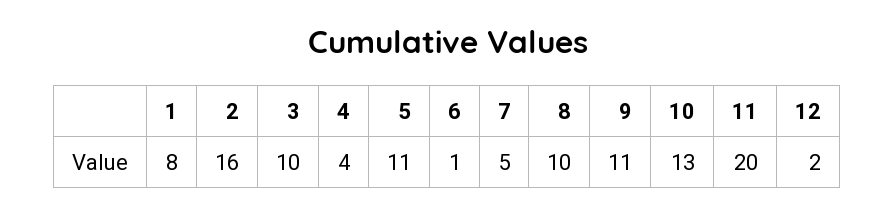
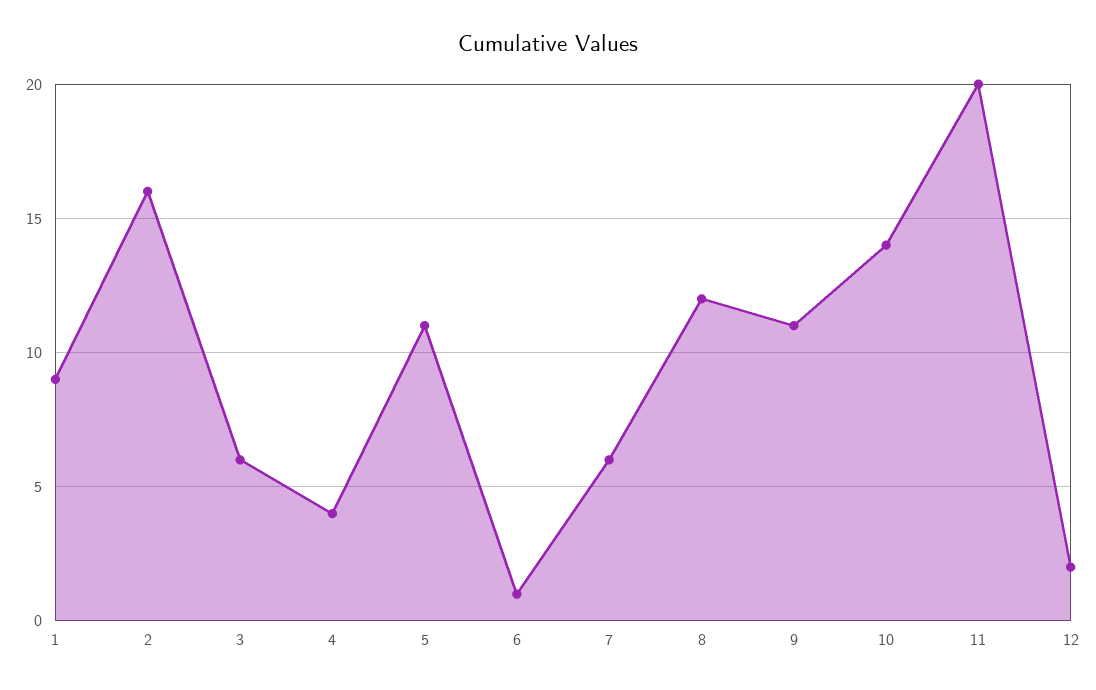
1: 8 -> 9
3: 10 -> 6
7: 5 -> 6
8: 10 -> 12
10: 13 -> 14

